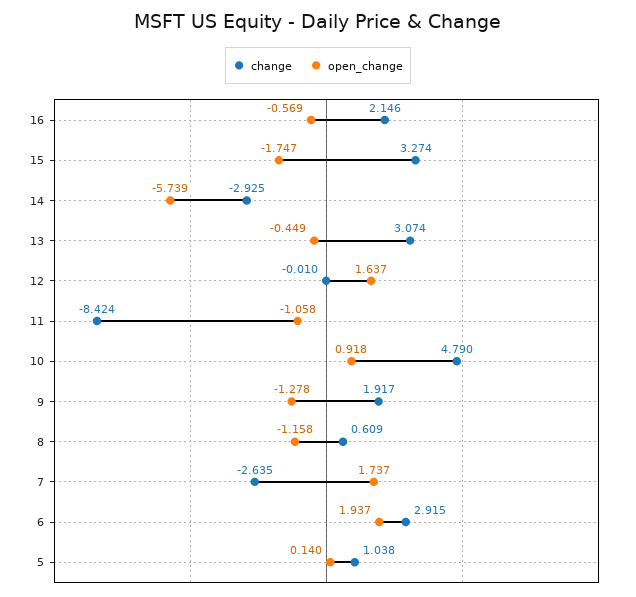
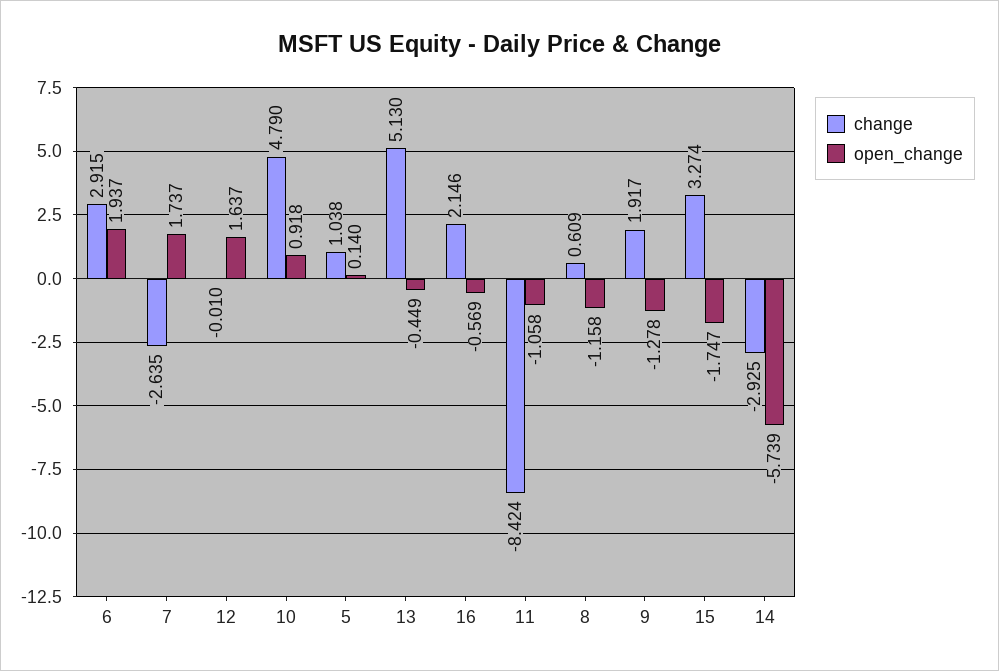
change, 13: 3.074 -> 5.13

